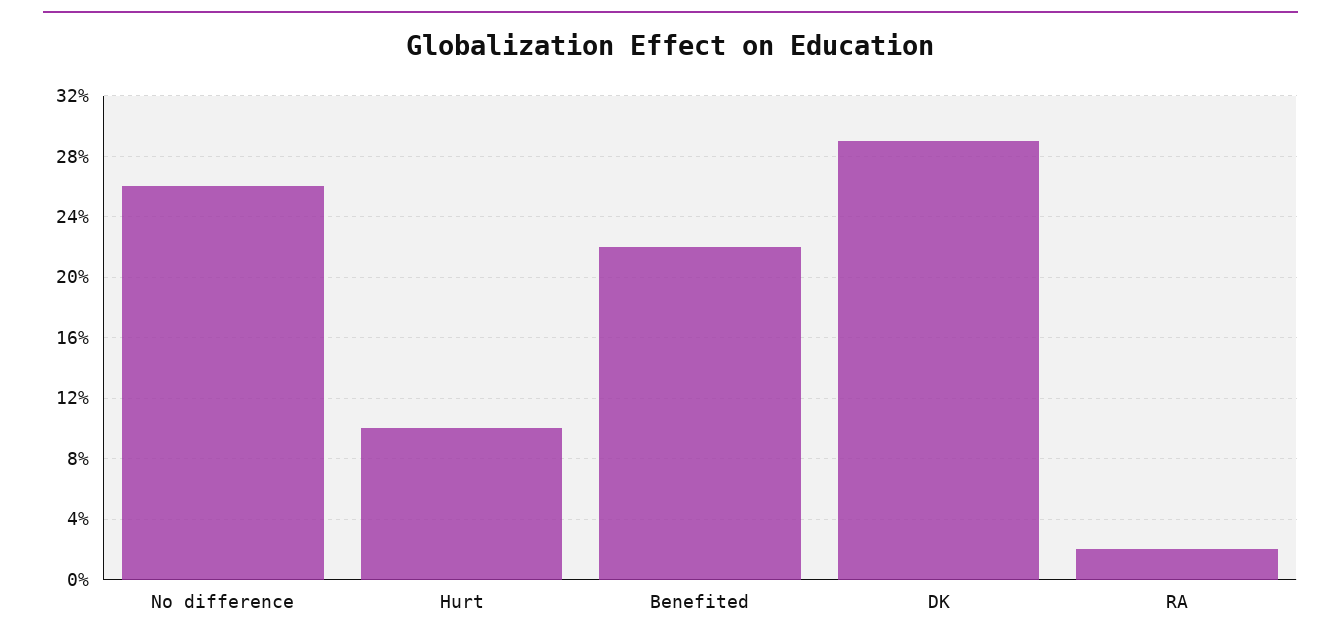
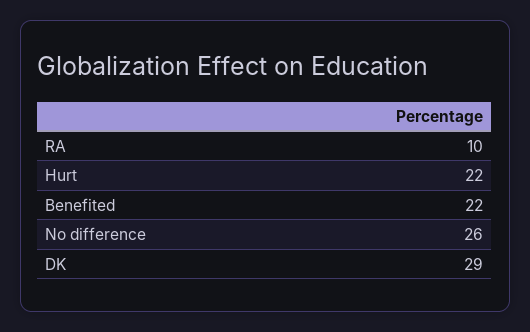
Hurt: 10 -> 22
RA: 2 -> 10

